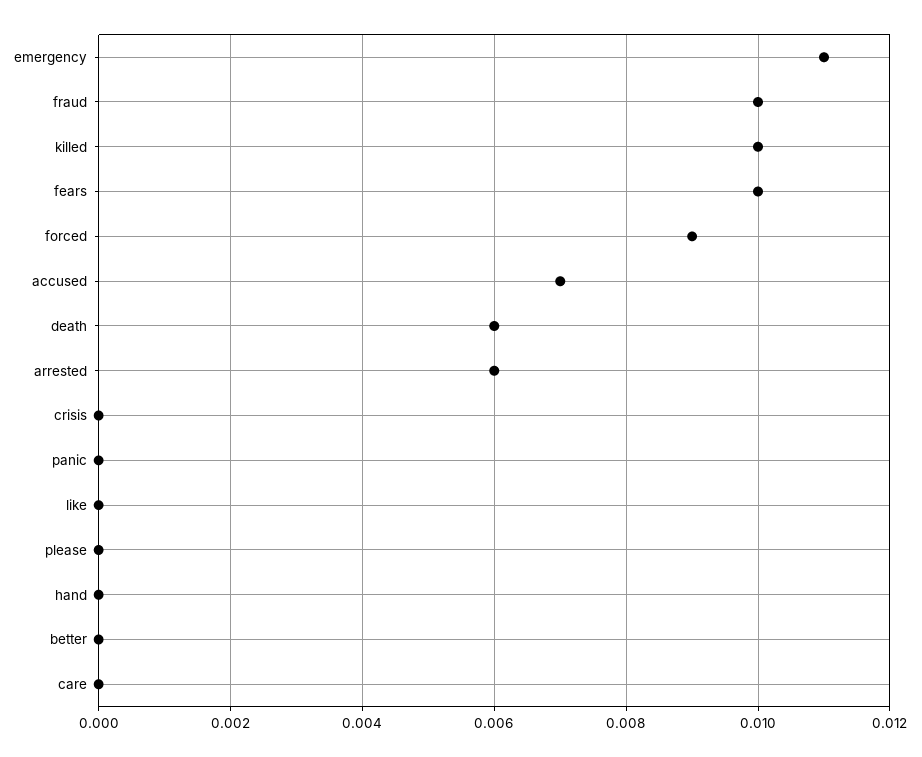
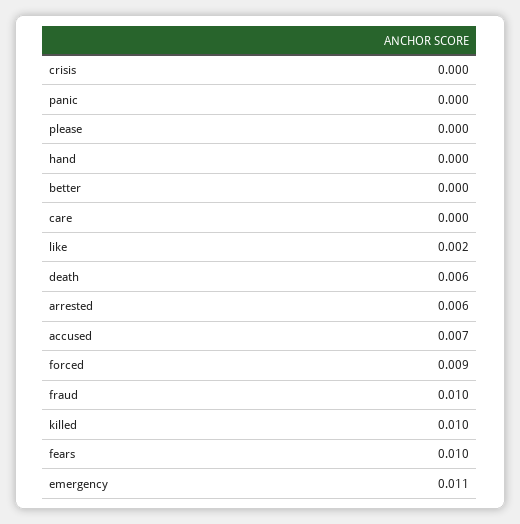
like: 0 -> 0.002

